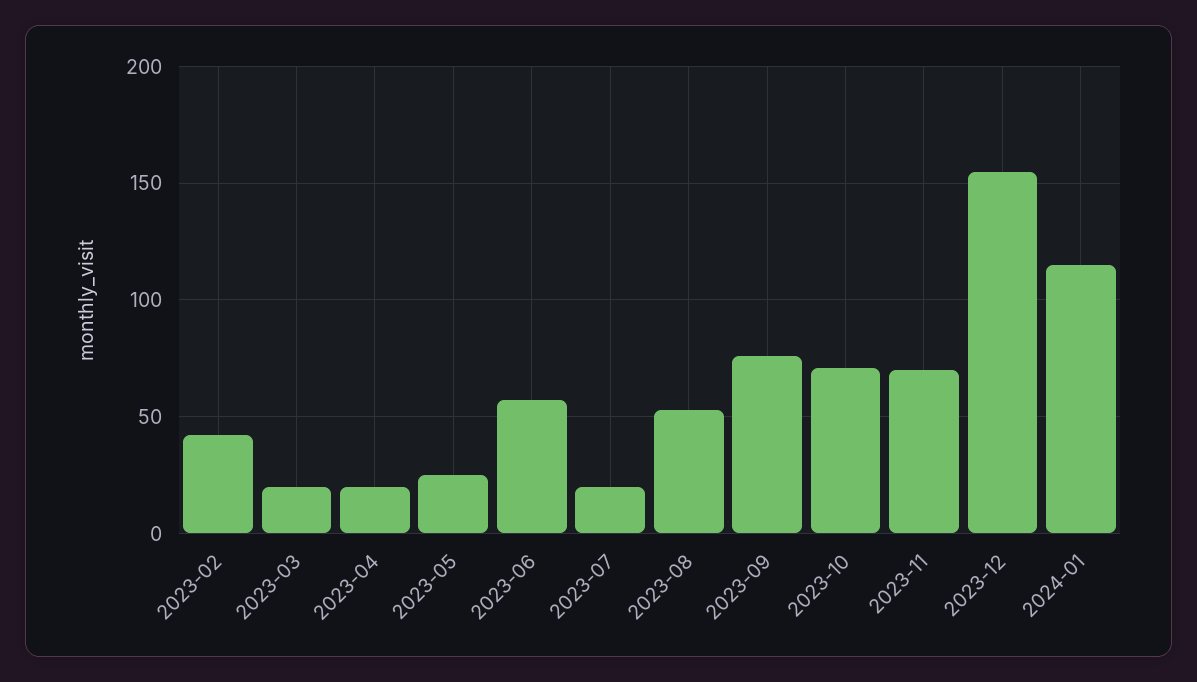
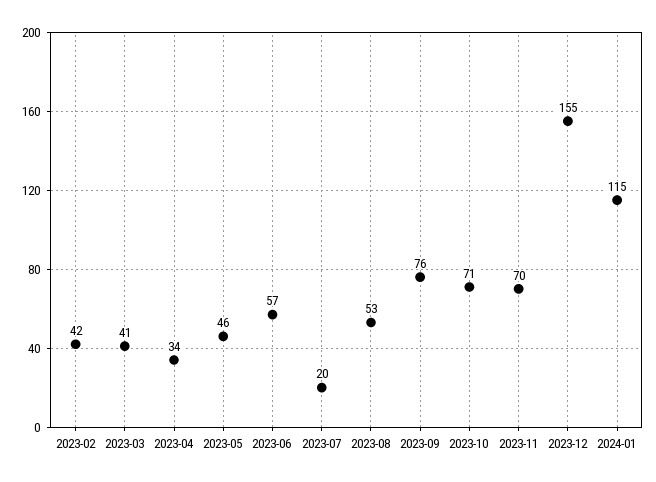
2023-03: 20 -> 41
2023-04: 20 -> 34
2023-05: 25 -> 46

